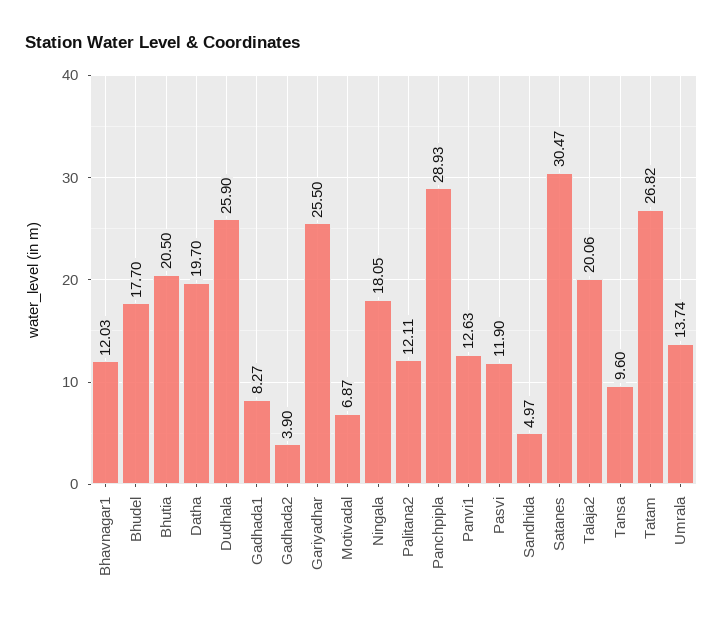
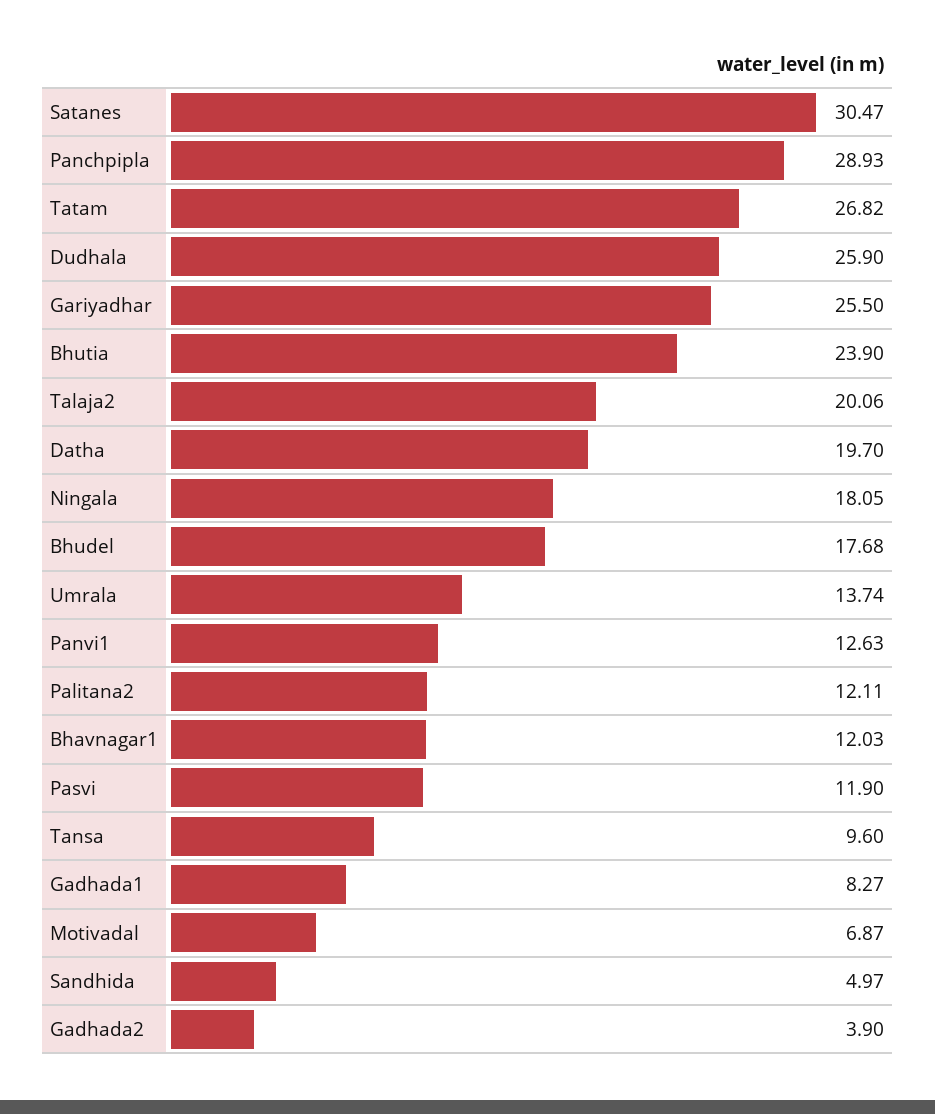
Bhudel: 17.7 -> 17.68
Bhutia: 20.5 -> 23.9

